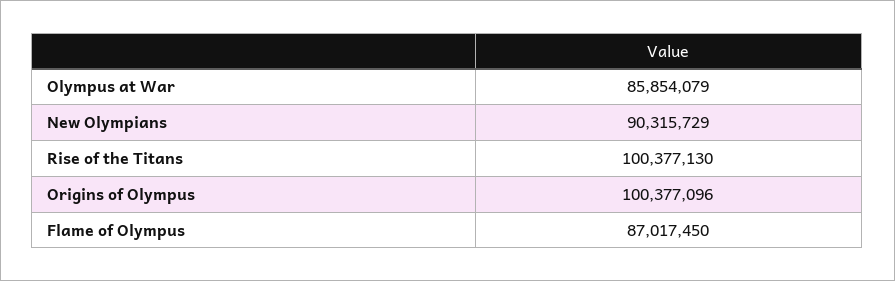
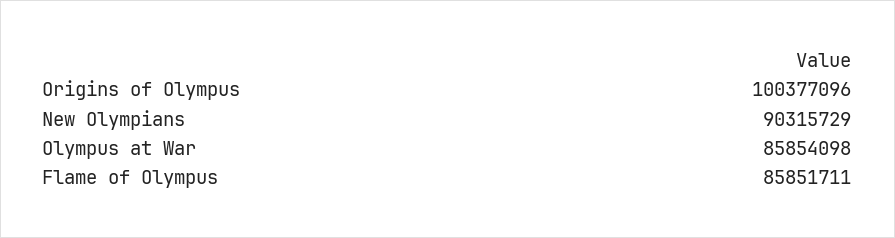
Olympus at War: 85854079 -> 85854098
Rise of the Titans: 100377130 -> none
Flame of Olympus: 87017450 -> 85851711

